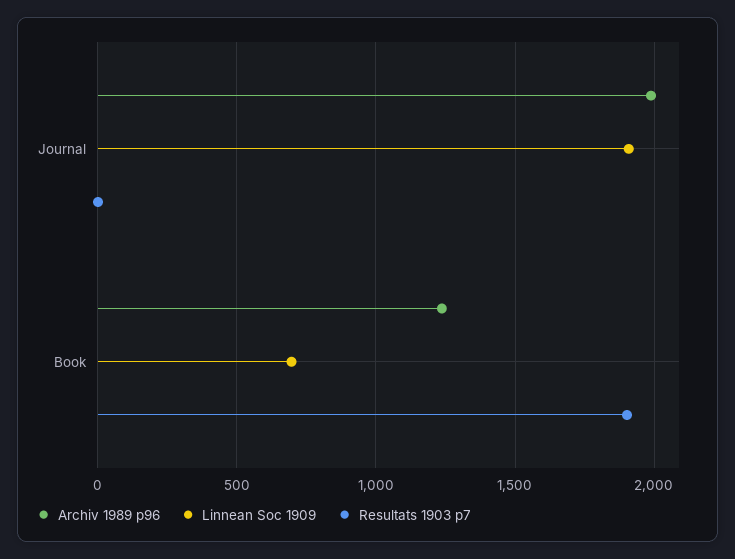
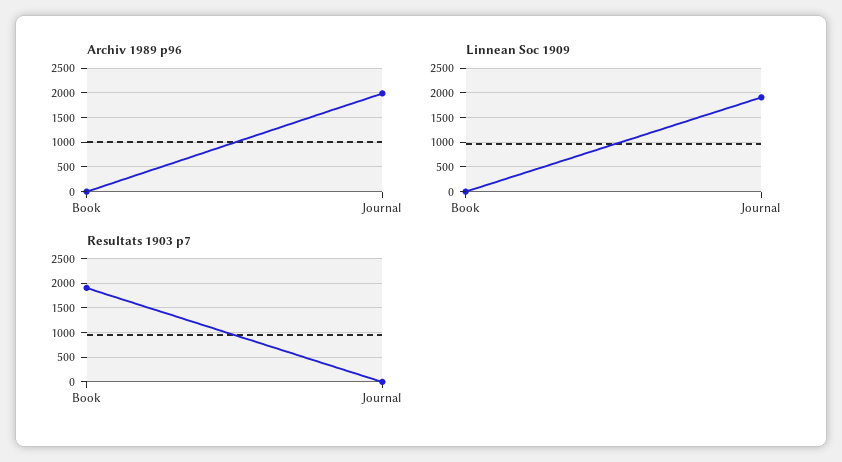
Archiv 1989 p96, Book: 1250 -> 0
Linnean Soc 1909, Book: 700 -> 0

